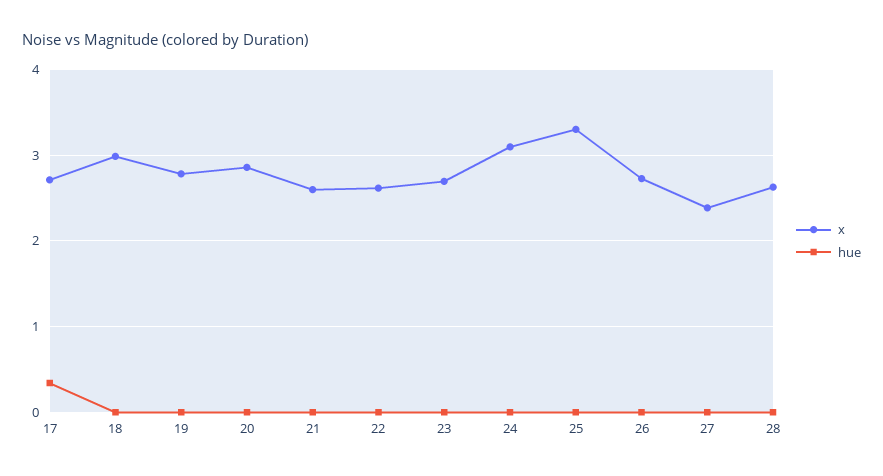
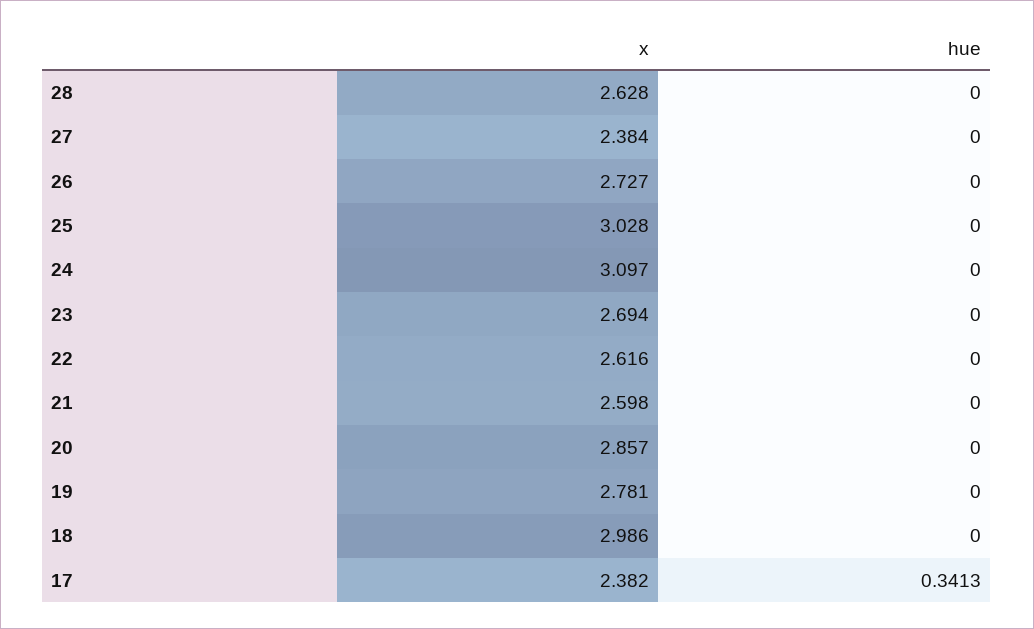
x, 17: 2.7 -> 2.382
x, 25: 3.3 -> 3.028

